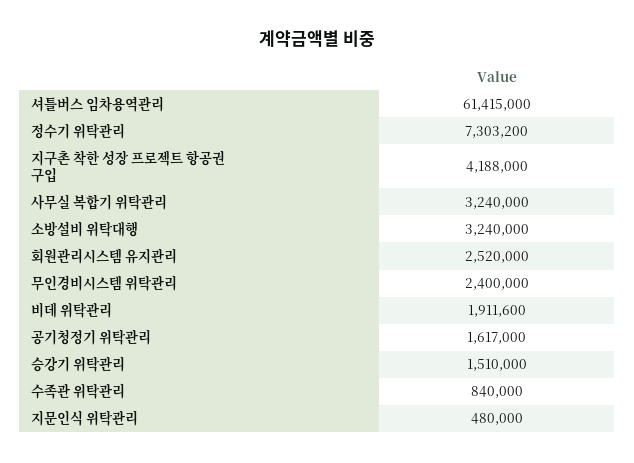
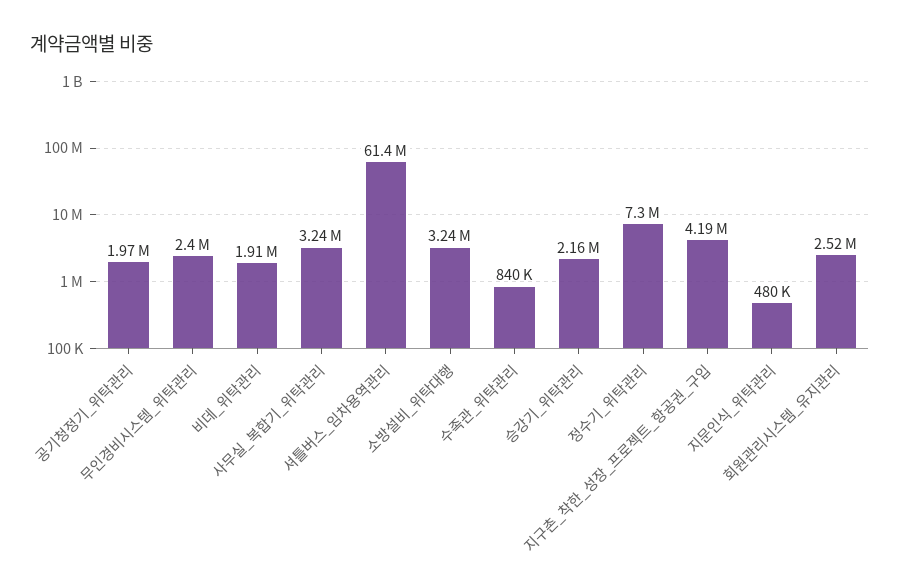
공기청정기 위탁관리: 1617000 -> 1970000
승강기 위탁관리: 1510000 -> 2160000

